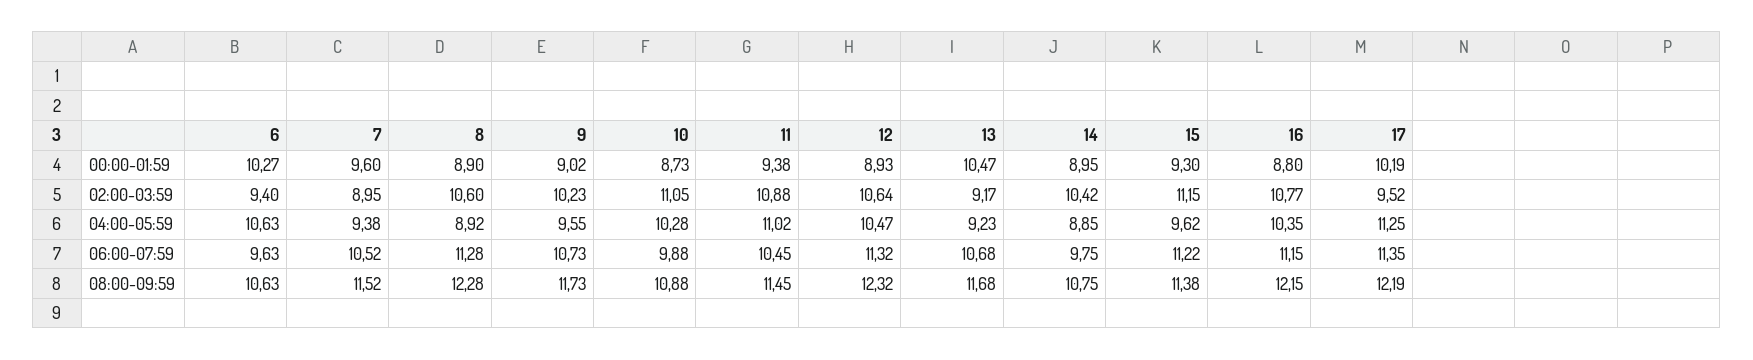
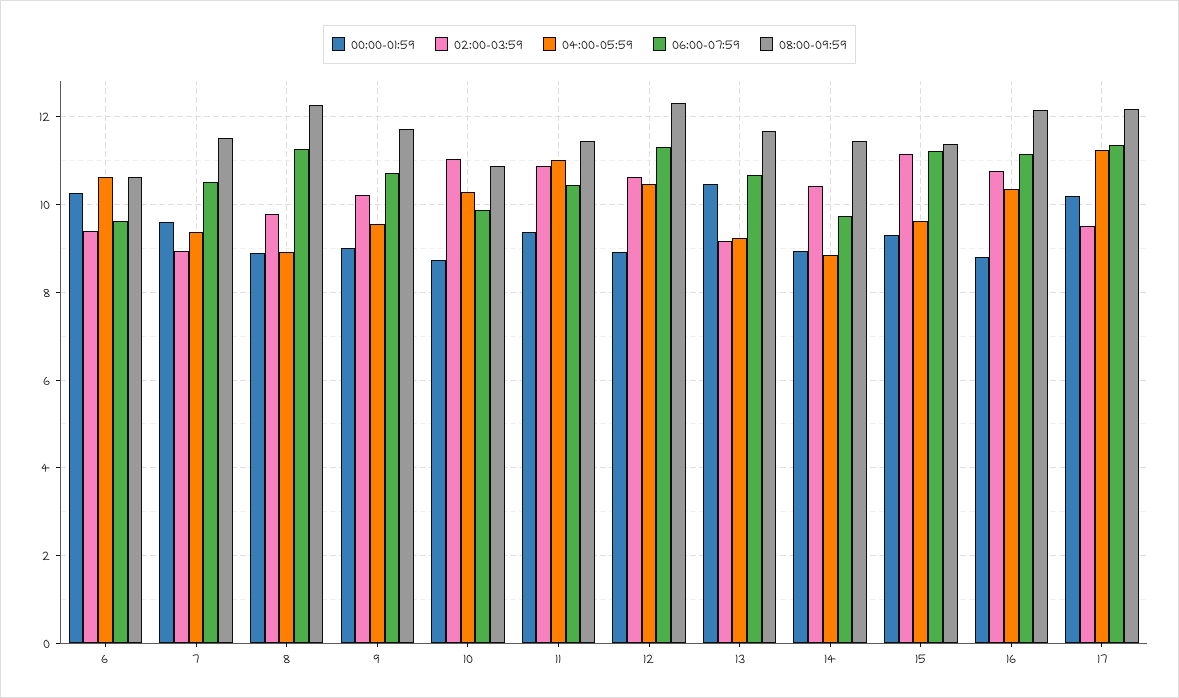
02:00-03:59, 8: 10.6 -> 9.8
08:00-09:59, 14: 10.75 -> 11.4

